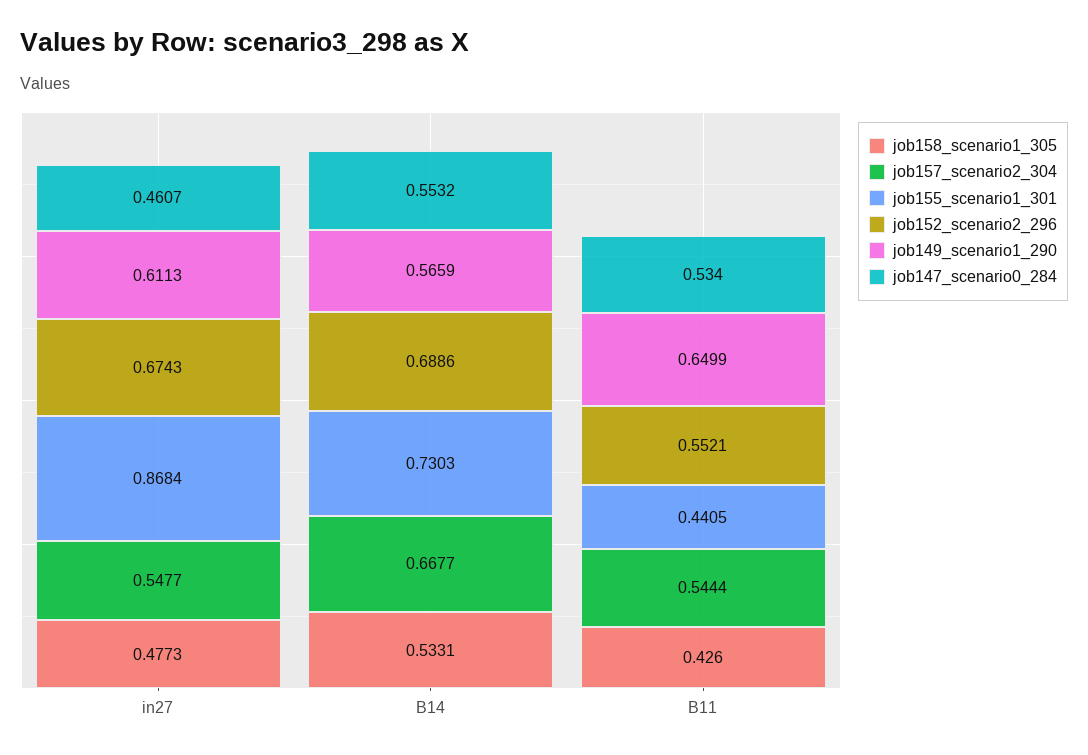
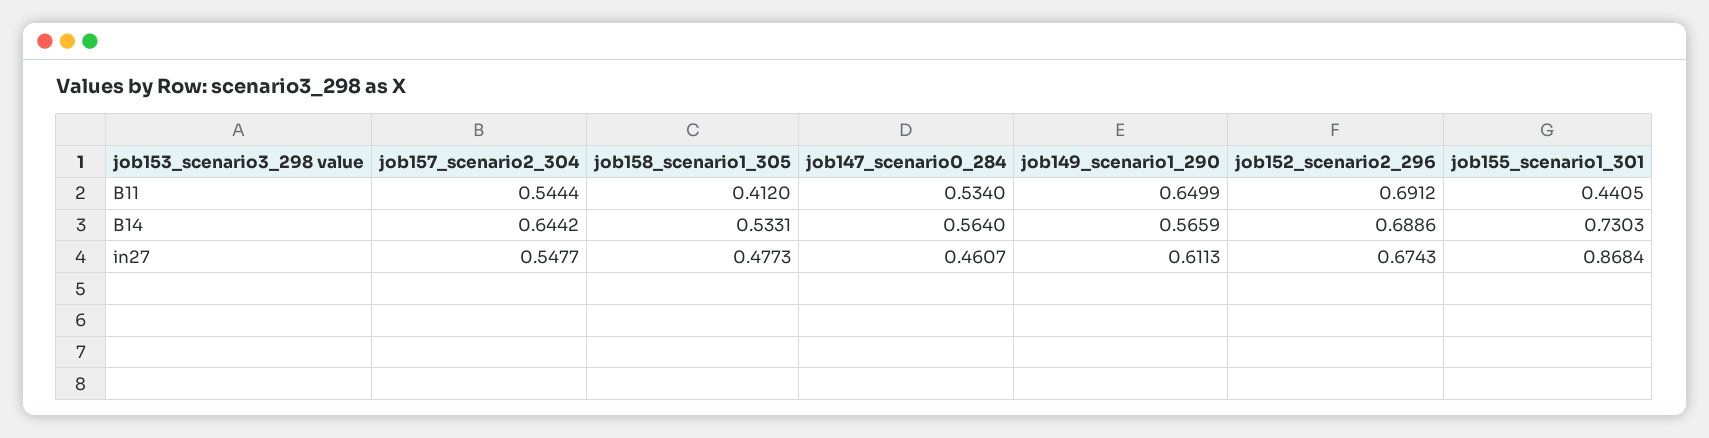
job157_scenario2_304, B14: 0.6677 -> 0.6442
job147_scenario0_284, B14: 0.5532 -> 0.564
job158_scenario1_305, B11: 0.426 -> 0.412
job152_scenario2_296, B11: 0.5521 -> 0.6912

